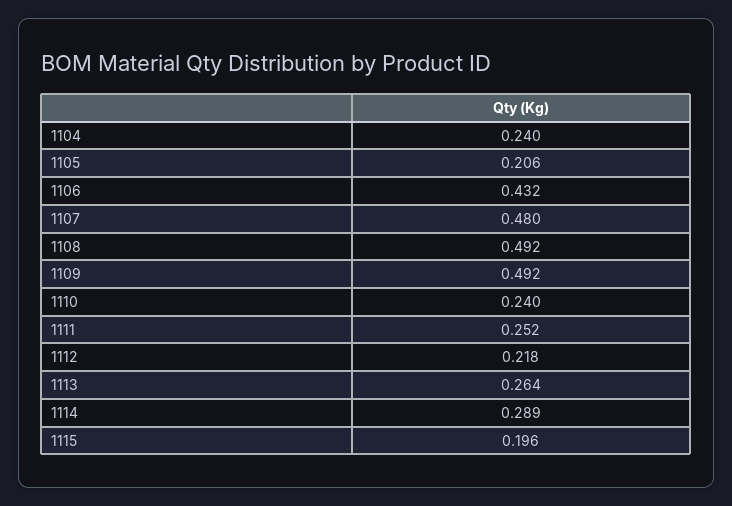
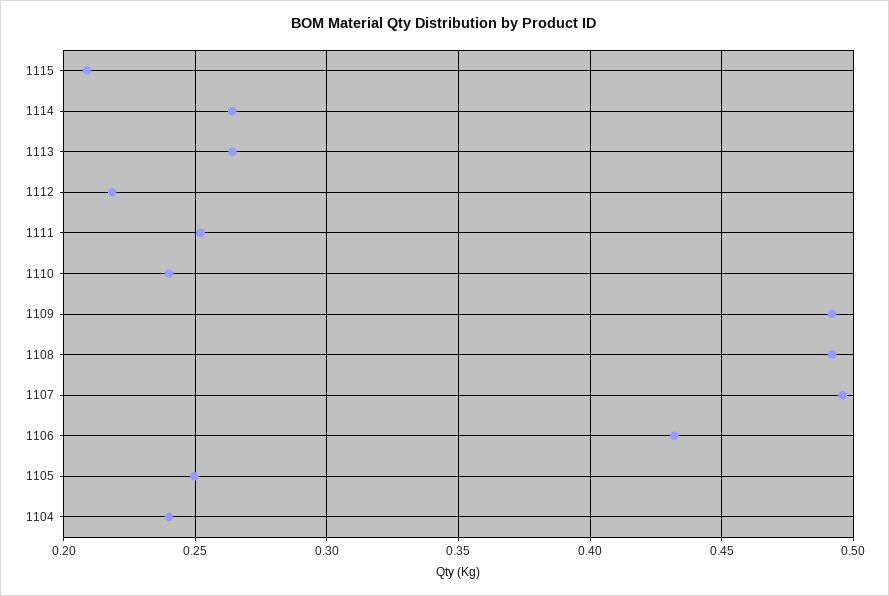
1105: 0.206 -> 0.25
1107: 0.48 -> 0.495
1114: 0.289 -> 0.265
1115: 0.196 -> 0.21

